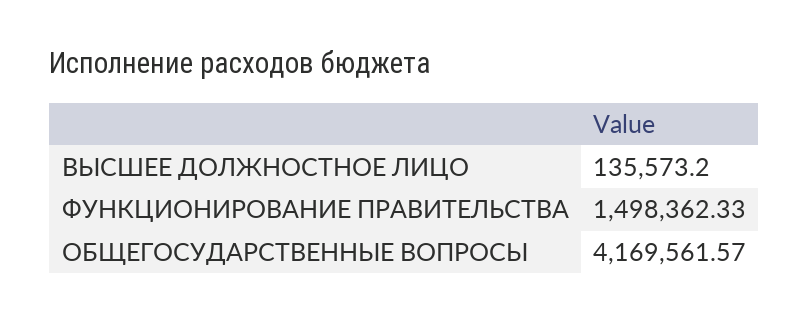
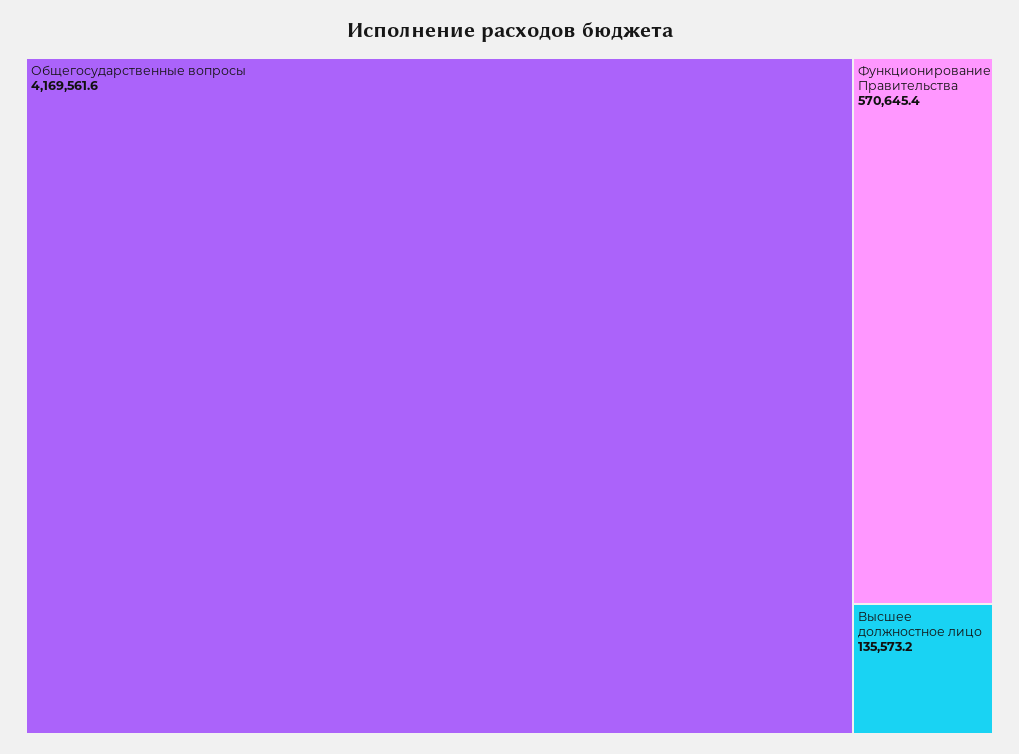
ФУНКЦИОНИРОВАНИЕ ПРАВИТЕЛЬСТВА: 1498362.33 -> 570645.4

